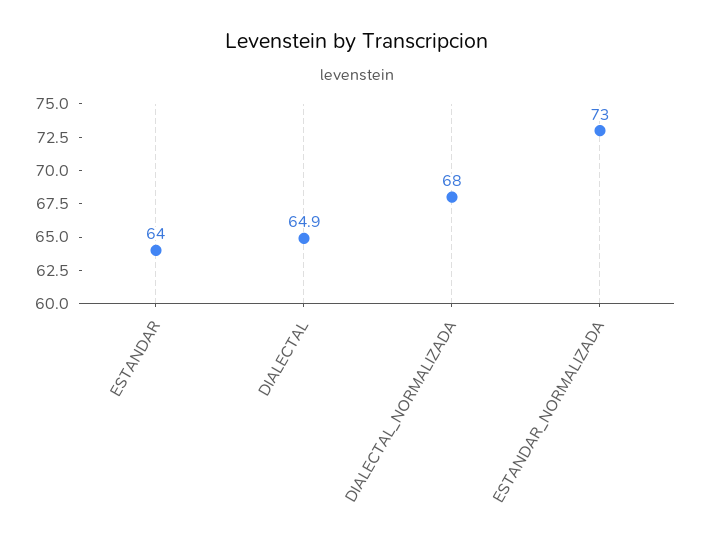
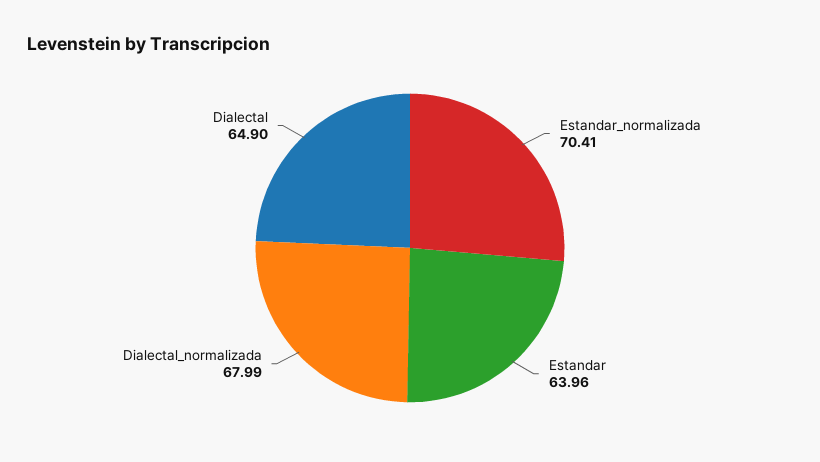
ESTANDAR_NORMALIZADA: 73 -> 70.41

